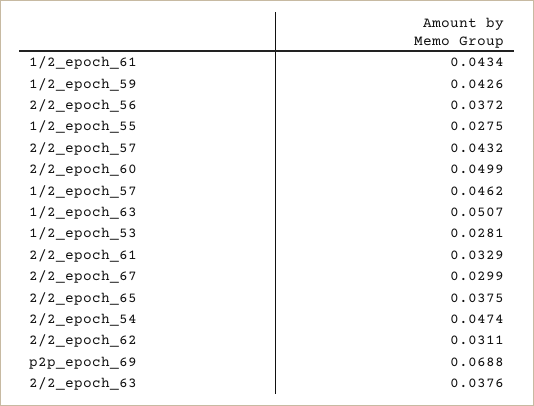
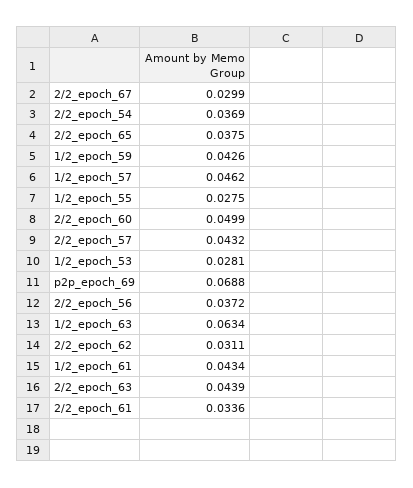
1/2_epoch_63: 0.0507 -> 0.0634
2/2_epoch_61: 0.0329 -> 0.0336
2/2_epoch_54: 0.0474 -> 0.0369
2/2_epoch_63: 0.0376 -> 0.0439

